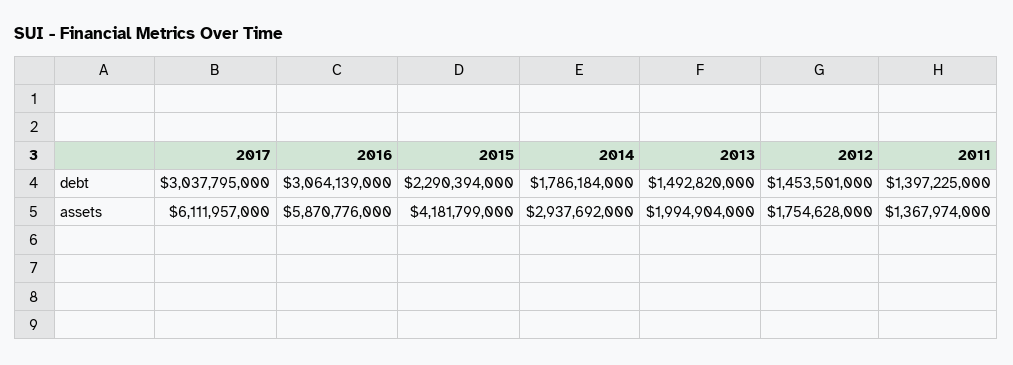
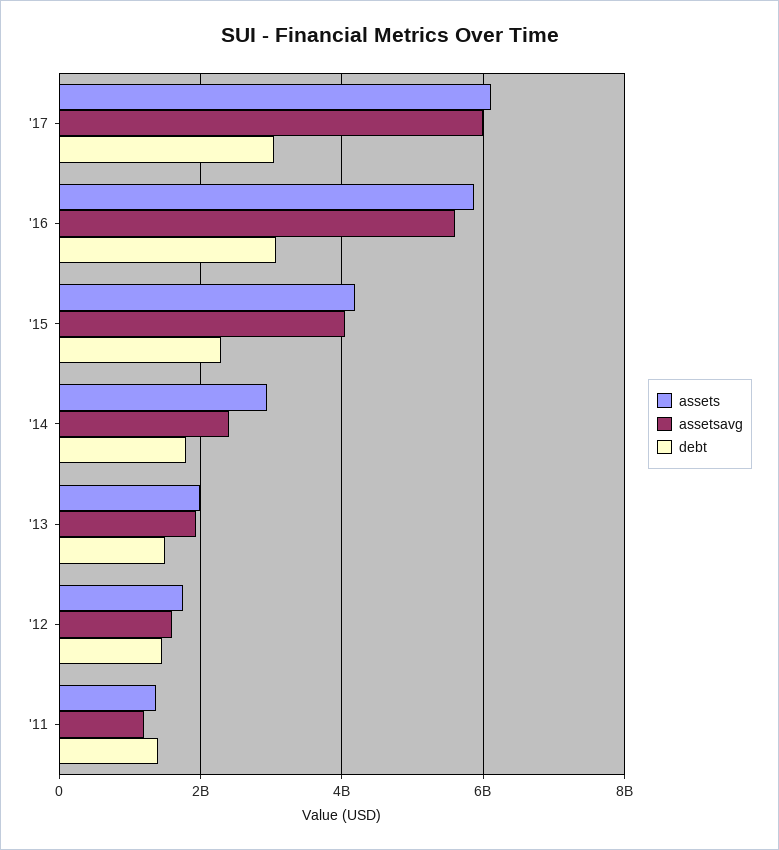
assetsavg, 2017: none -> 6000000000
assetsavg, 2016: none -> 5600000000
assetsavg, 2015: none -> 4000000000
assetsavg, 2014: none -> 2400000000
assetsavg, 2013: none -> 2000000000
assetsavg, 2012: none -> 1600000000
assetsavg, 2011: none -> 1200000000

